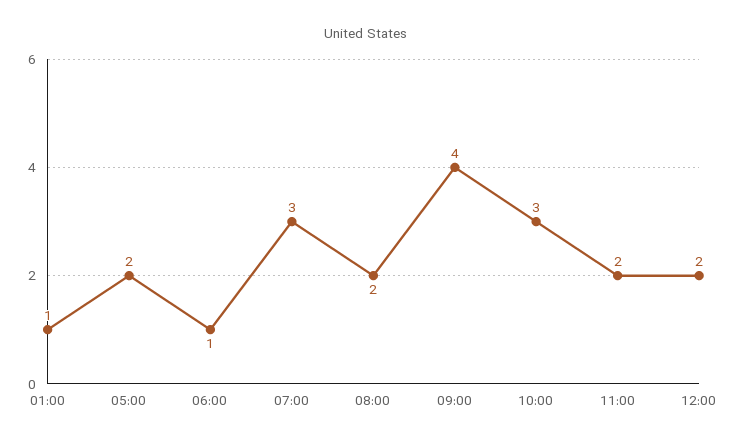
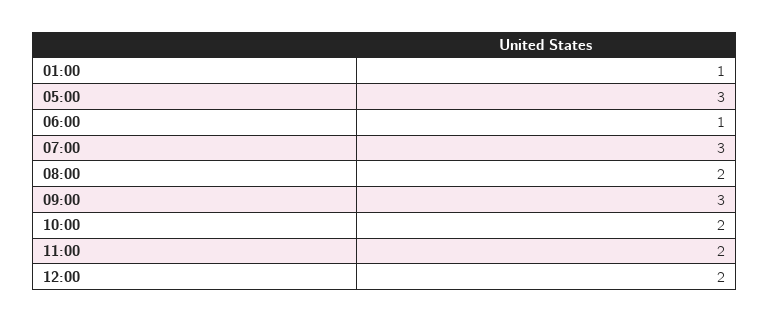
05:00: 2 -> 3
09:00: 4 -> 3
10:00: 3 -> 2

